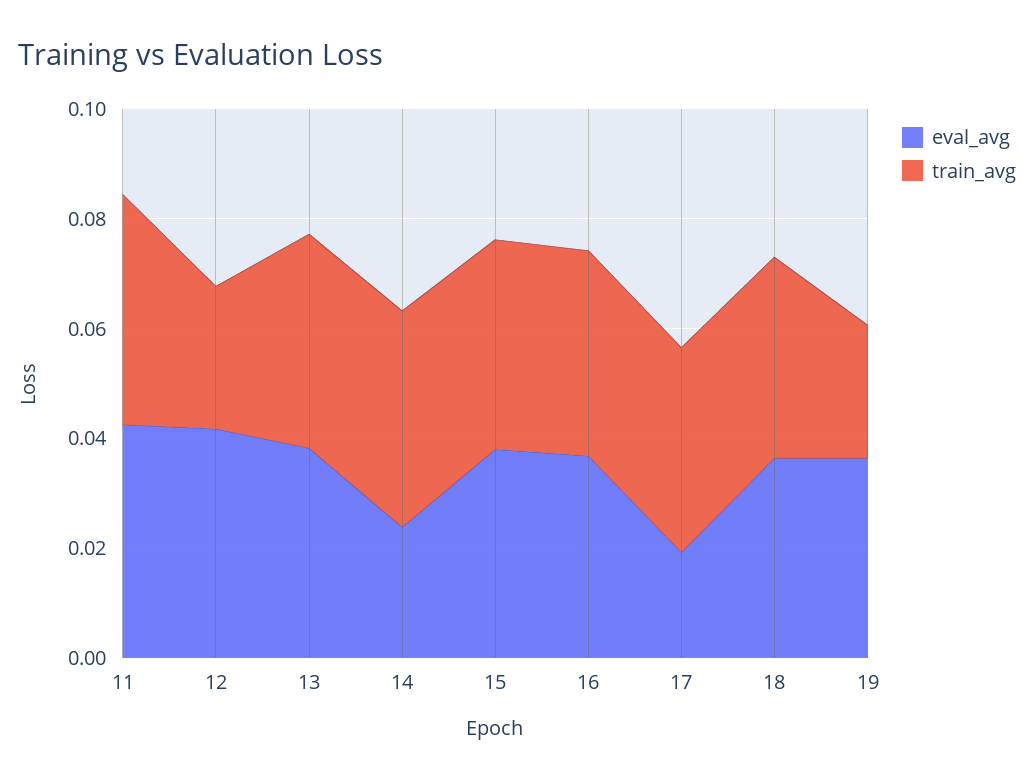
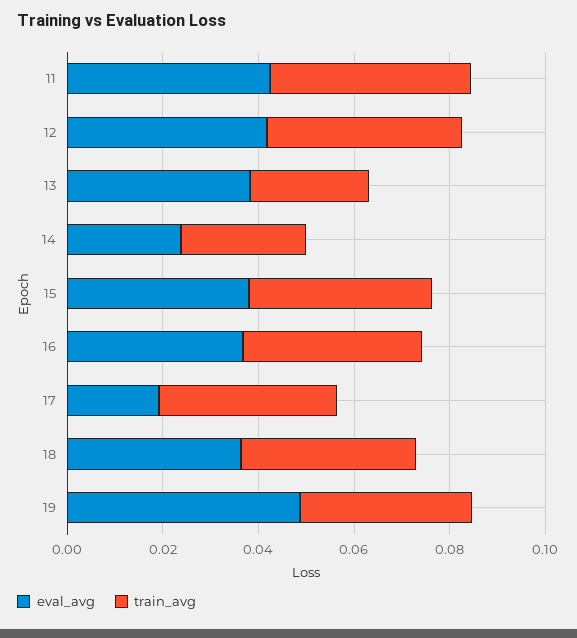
train_avg, 12: 0.025 -> 0.04
train_avg, 13: 0.04 -> 0.025
train_avg, 14: 0.04 -> 0.025
eval_avg, 19: 0.035 -> 0.05
train_avg, 19: 0.025 -> 0.035

